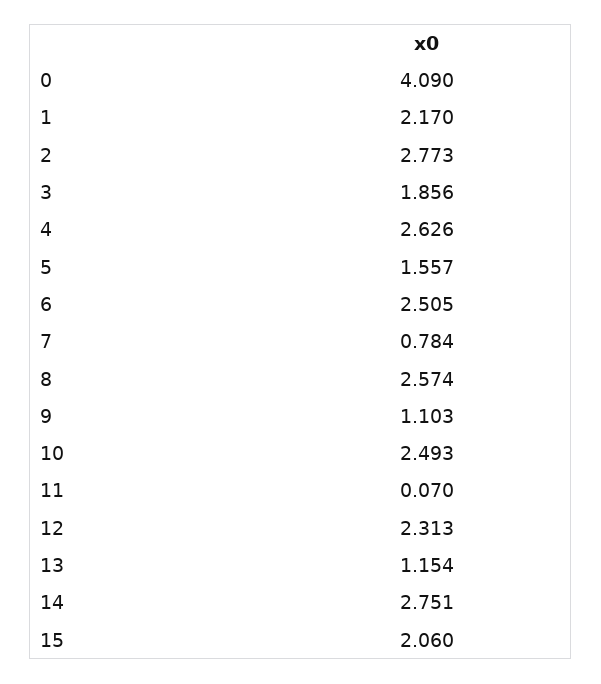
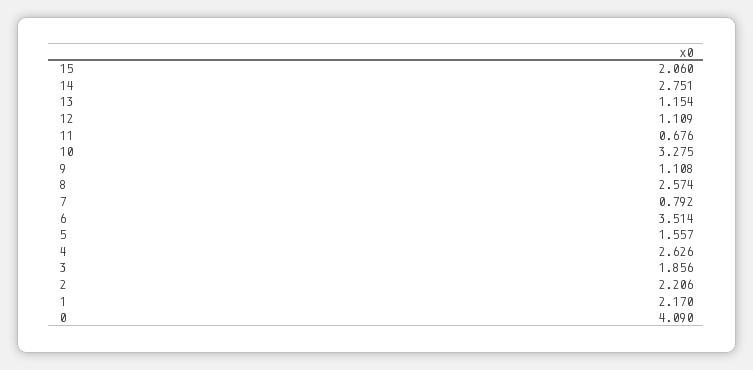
2: 2.773 -> 2.206
6: 2.505 -> 3.514
7: 0.784 -> 0.792
9: 1.103 -> 1.108
10: 2.493 -> 3.275
11: 0.07 -> 0.676
12: 2.313 -> 1.109

